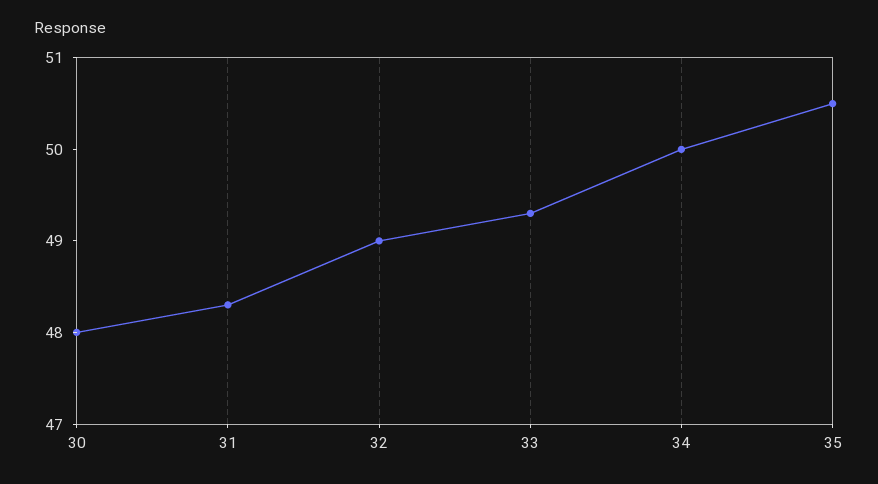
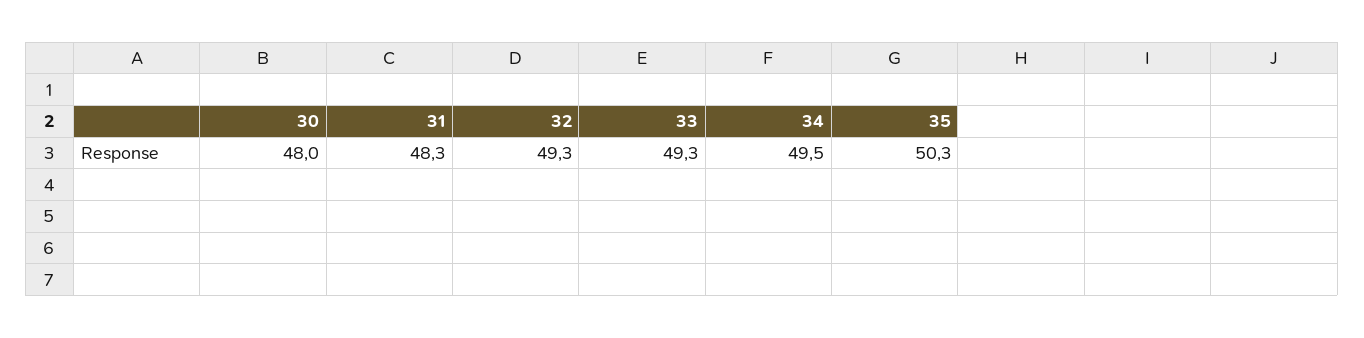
32: 49 -> 49.3
34: 50 -> 49.5
35: 50.5 -> 50.3

